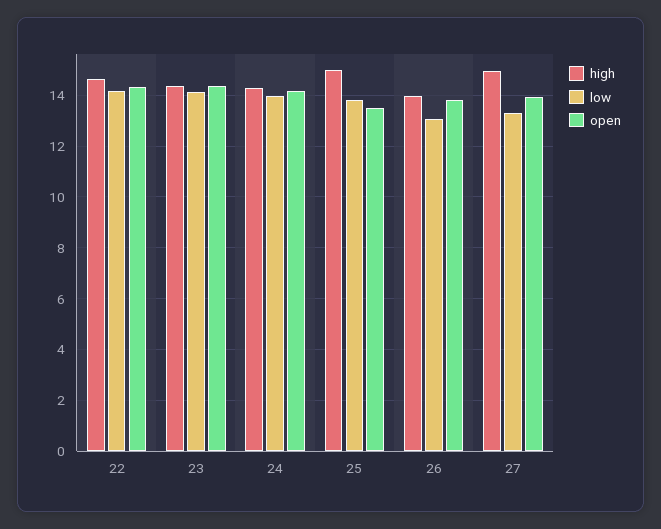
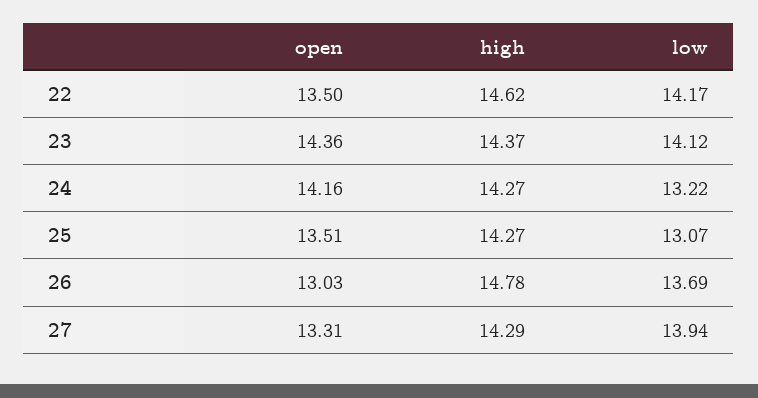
open, 22: 14.25 -> 13.5
low, 24: 14 -> 13.22
high, 25: 15 -> 14.27
low, 25: 13.75 -> 13.07
high, 26: 14 -> 14.78
low, 26: 13 -> 13.69
open, 26: 13.75 -> 13.03
high, 27: 15 -> 14.29
low, 27: 13.25 -> 13.94
open, 27: 14 -> 13.31

